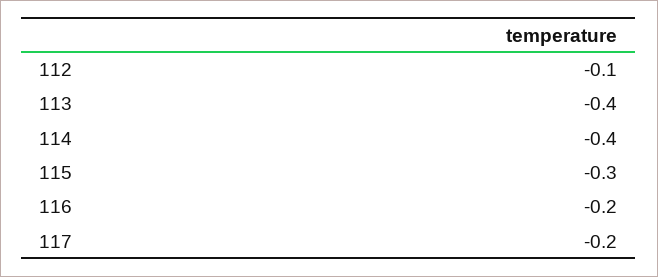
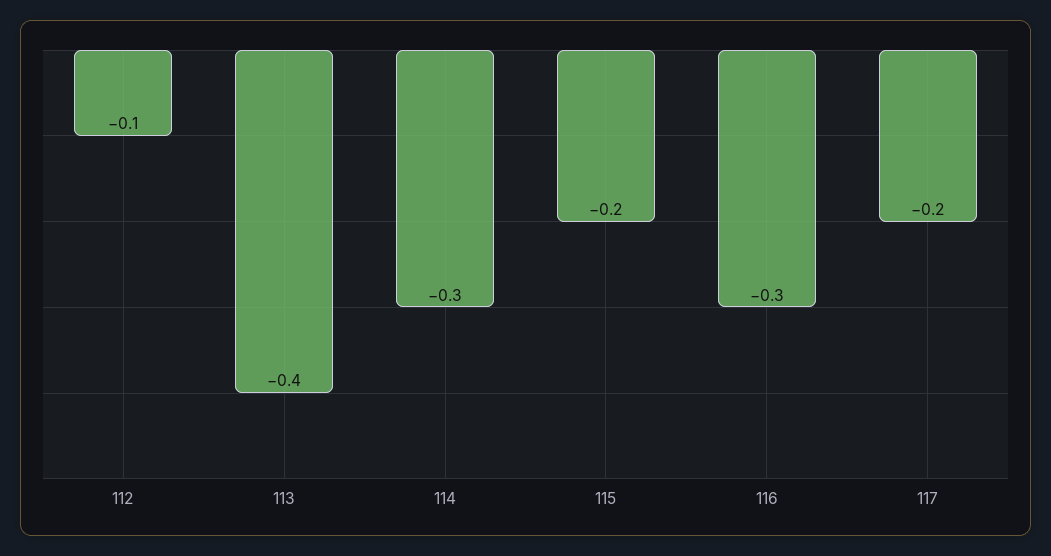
114: -0.4 -> -0.3
115: -0.3 -> -0.2
116: -0.2 -> -0.3

